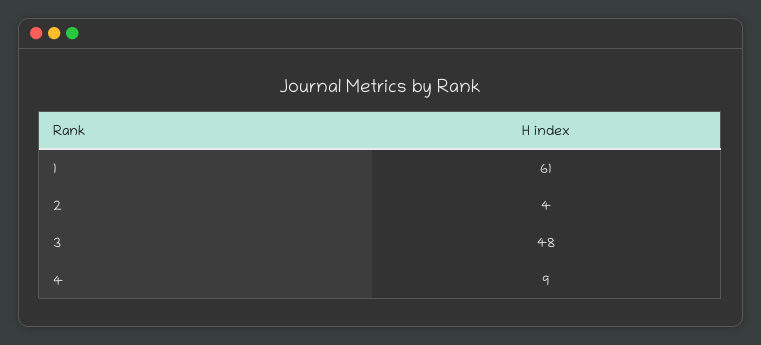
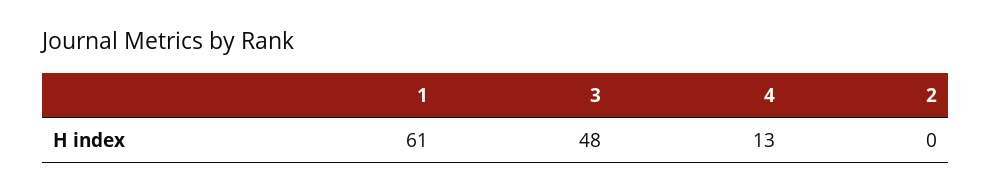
2: 4 -> 0
4: 9 -> 13

